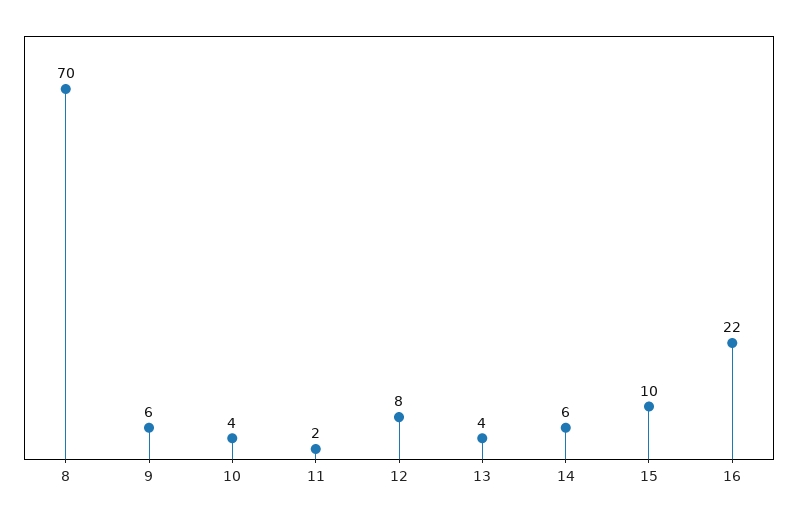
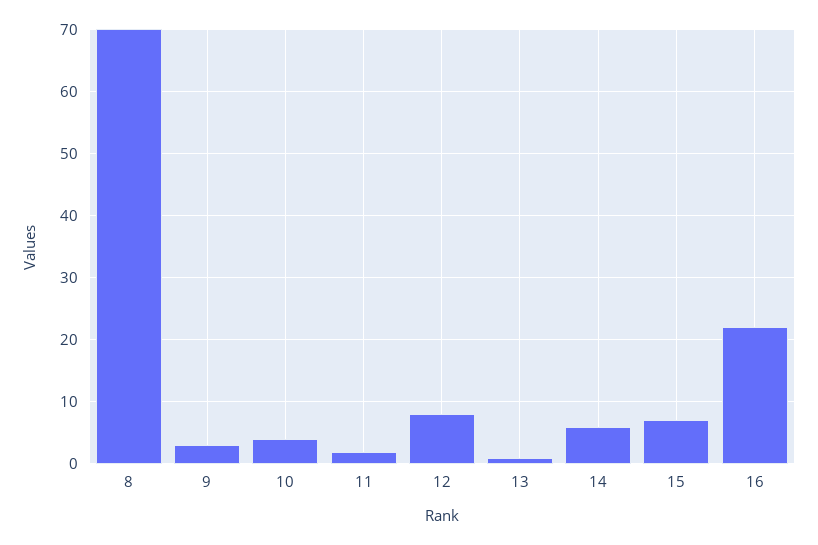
9: 6 -> 3
13: 4 -> 1
15: 10 -> 7

